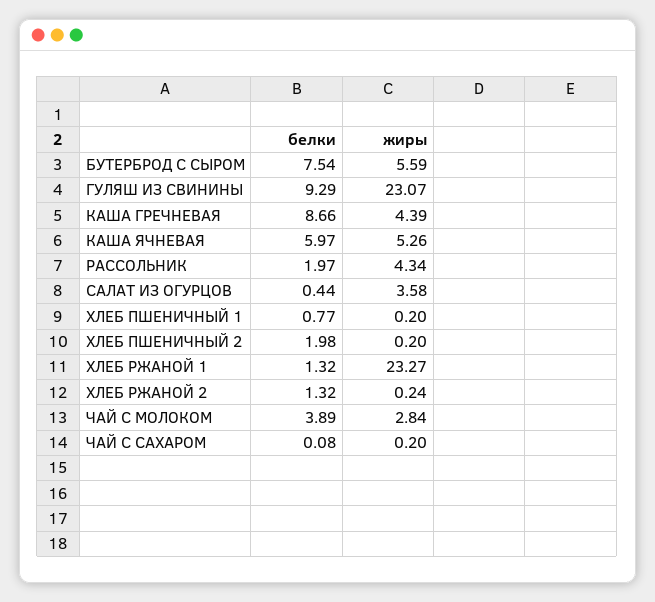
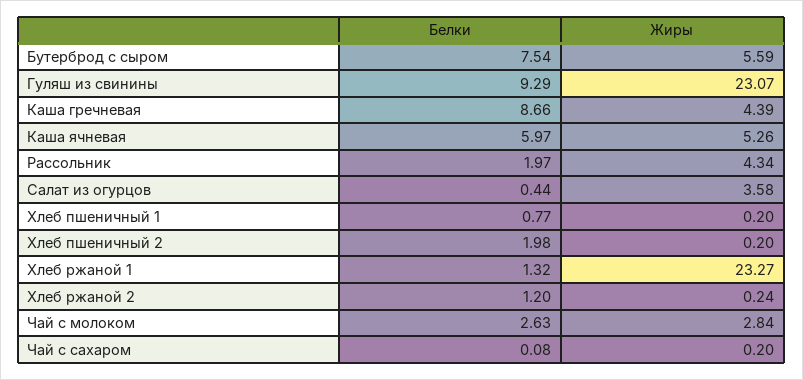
белки, ХЛЕБ РЖАНОЙ 2: 1.32 -> 1.2
белки, ЧАЙ С МОЛОКОМ: 3.89 -> 2.63

